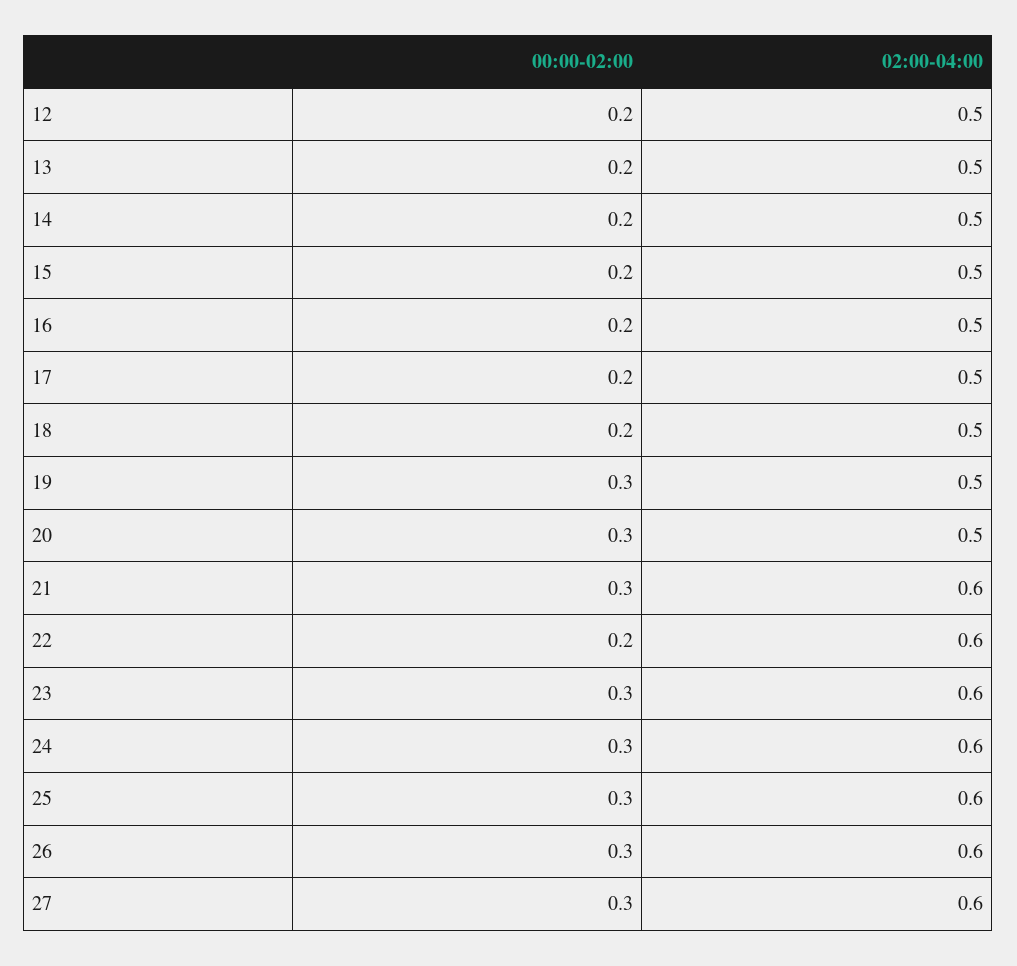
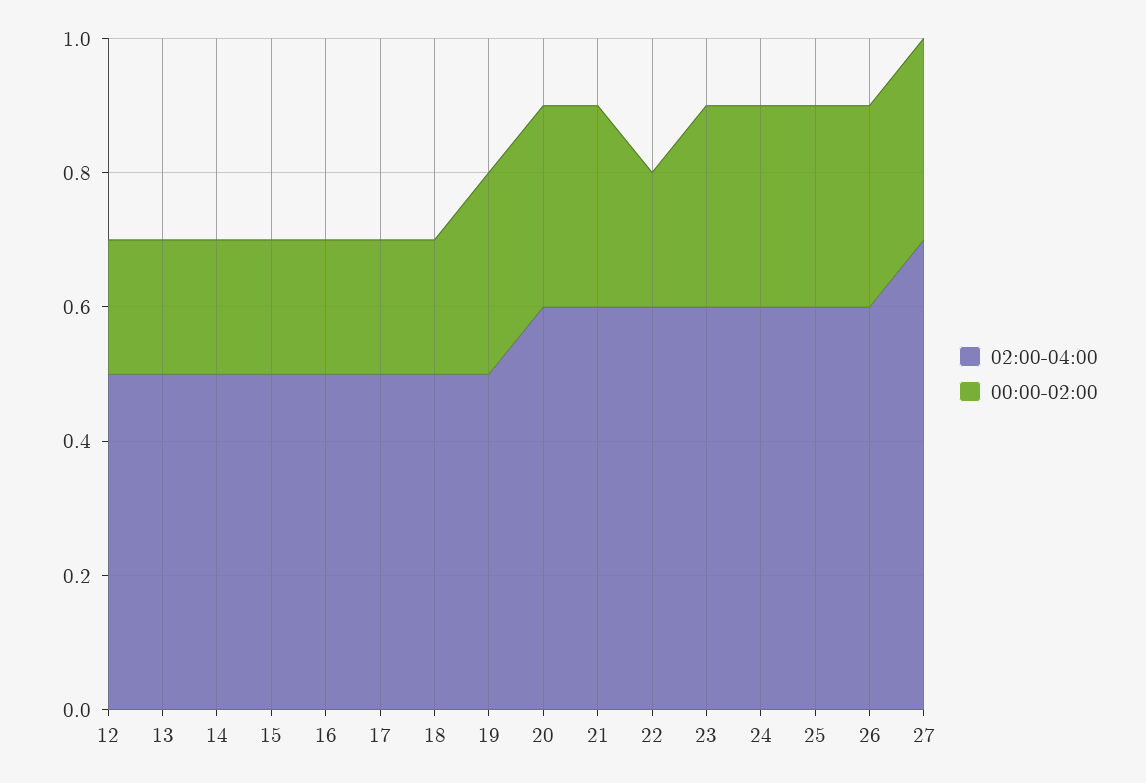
02:00-04:00, 20: 0.5 -> 0.6
02:00-04:00, 27: 0.6 -> 0.7

